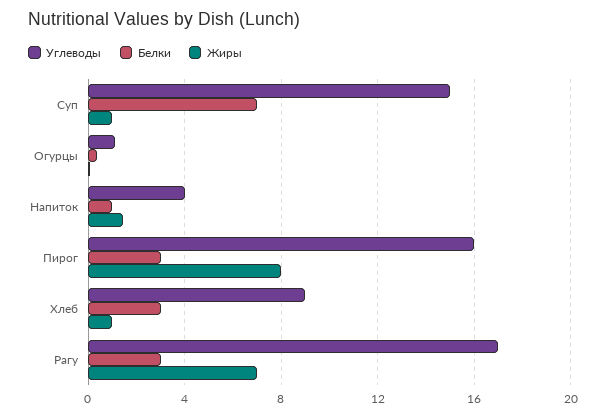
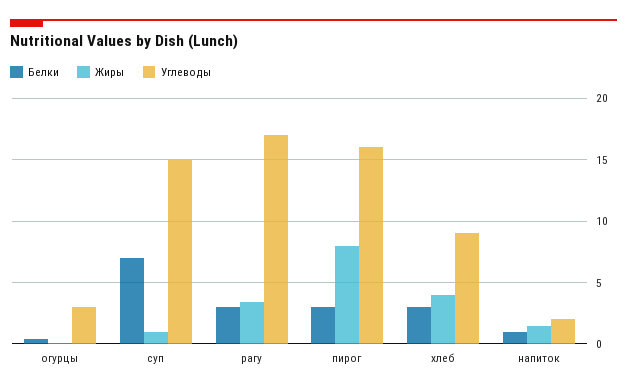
Углеводы, Огурцы: 1 -> 3
Углеводы, Напиток: 4 -> 2
Жиры, Хлеб: 1 -> 4
Жиры, Рагу: 7 -> 3.5

